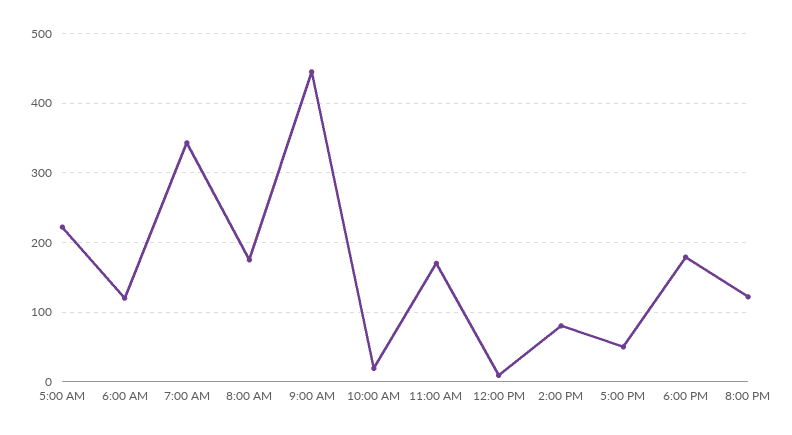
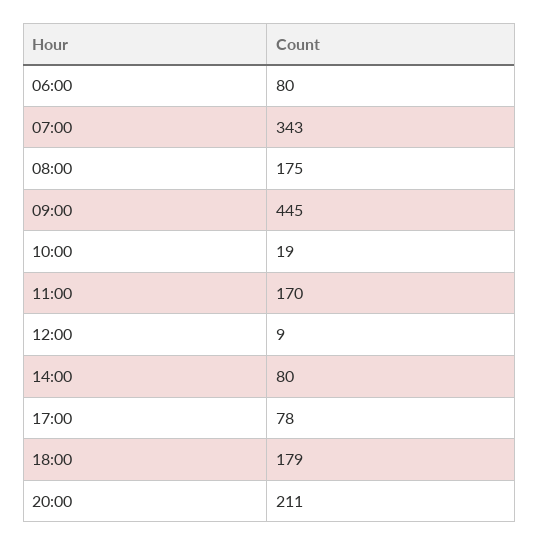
5:00 AM: 220 -> none
6:00 AM: 120 -> 80
5:00 PM: 50 -> 78
8:00 PM: 120 -> 211

